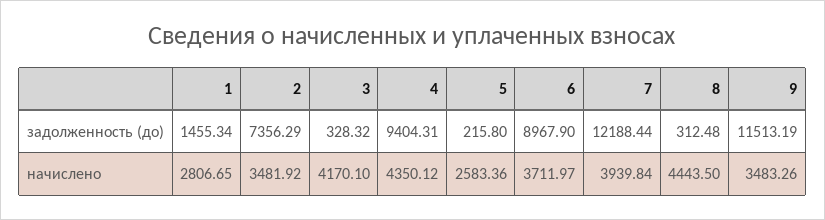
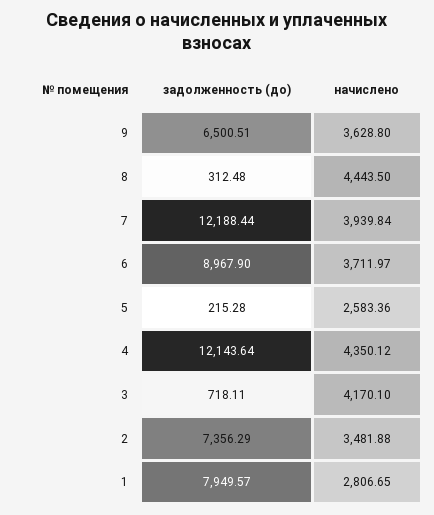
1, задолженность (до): 1455.34 -> 7949.57
3, задолженность (до): 328.32 -> 718.11
4, задолженность (до): 9404.31 -> 12143.64
5, задолженность (до): 215.8 -> 215.28
9, задолженность (до): 11513.19 -> 6500.51
2, начислено: 3481.92 -> 3481.88
9, начислено: 3483.26 -> 3628.8

